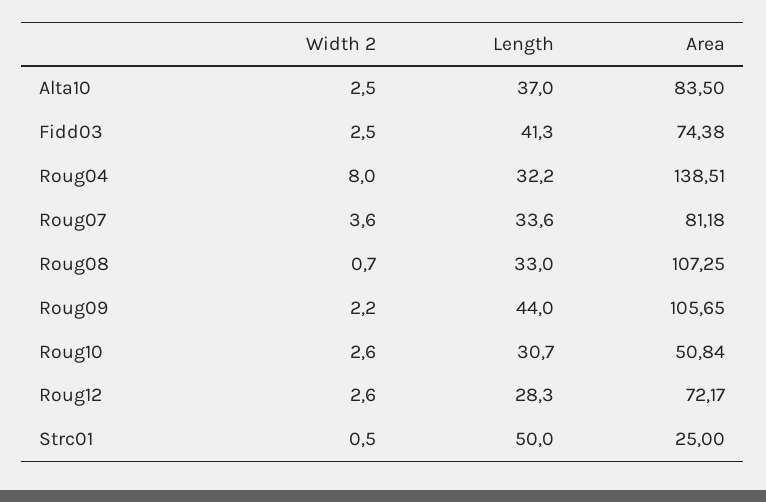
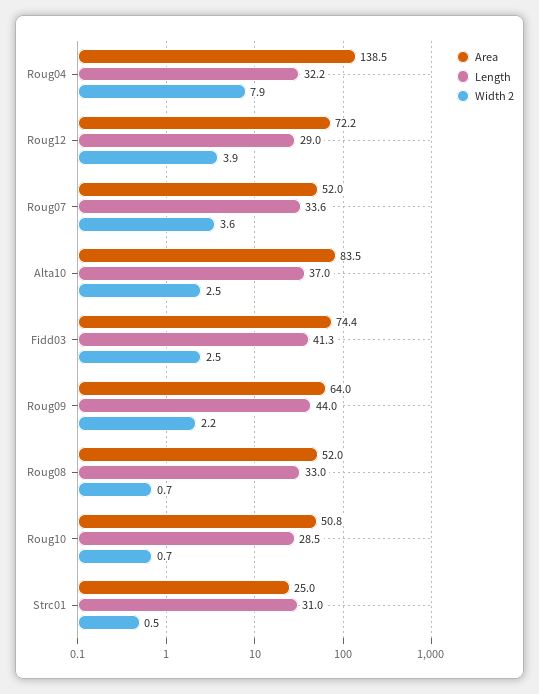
Width 2, Roug04: 8 -> 7.9
Area, Roug07: 81.18 -> 52
Area, Roug08: 107.25 -> 52
Area, Roug09: 105.65 -> 64
Width 2, Roug10: 2.6 -> 0.7
Length, Roug10: 30.7 -> 28.5
Width 2, Roug12: 2.6 -> 3.9
Length, Roug12: 28.3 -> 29
Length, Strc01: 50 -> 31

